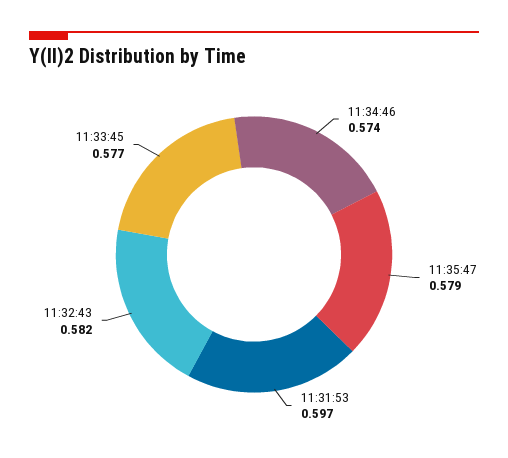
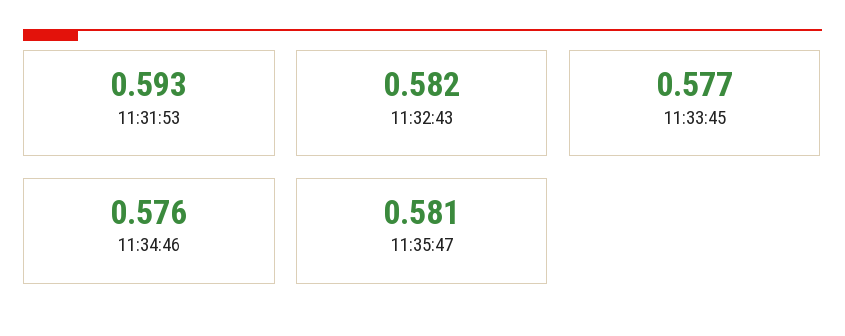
11:34:46: 0.574 -> 0.576
11:35:47: 0.579 -> 0.581
11:31:53: 0.597 -> 0.593

